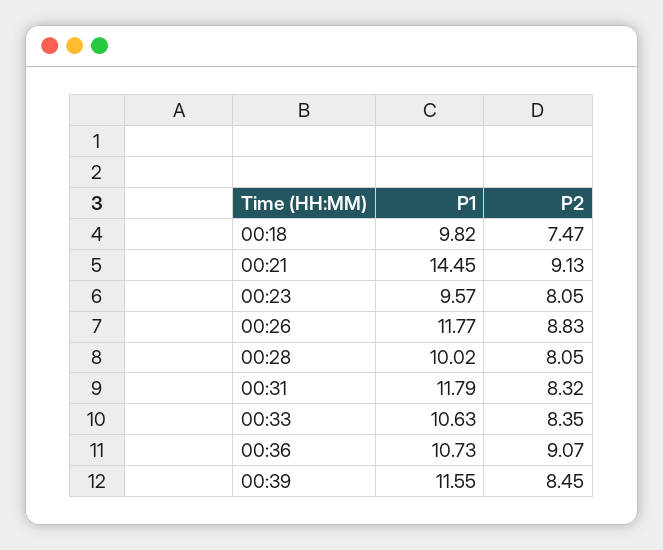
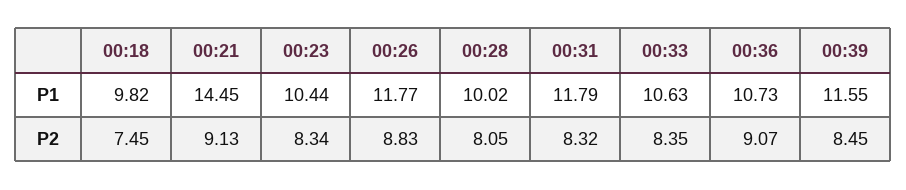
P2, 00:18: 7.47 -> 7.45
P1, 00:23: 9.57 -> 10.44
P2, 00:23: 8.05 -> 8.34

